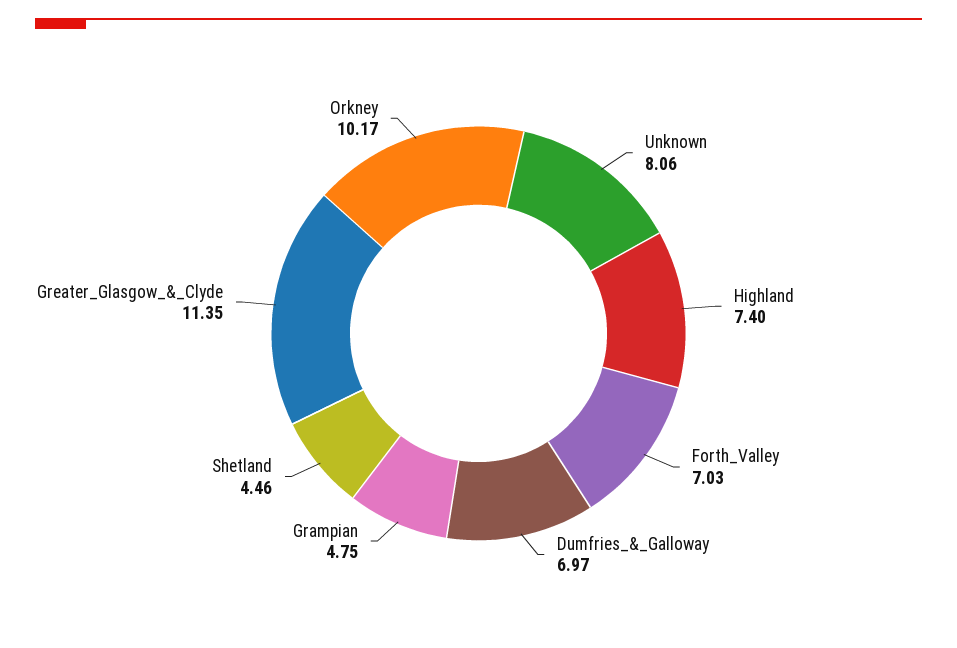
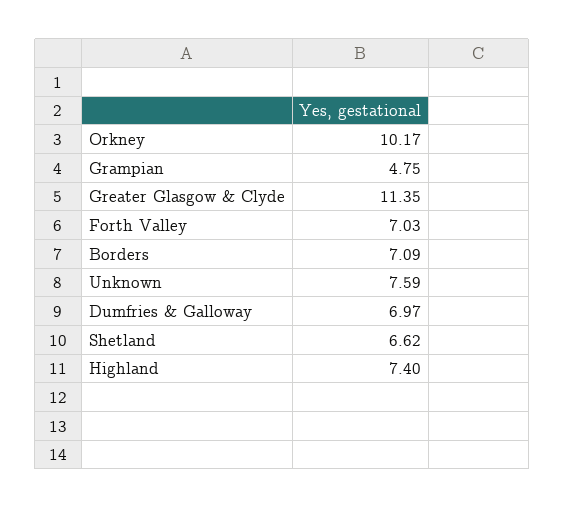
Unknown: 8.06 -> 7.59
Shetland: 4.46 -> 6.62
Borders: none -> 7.09

